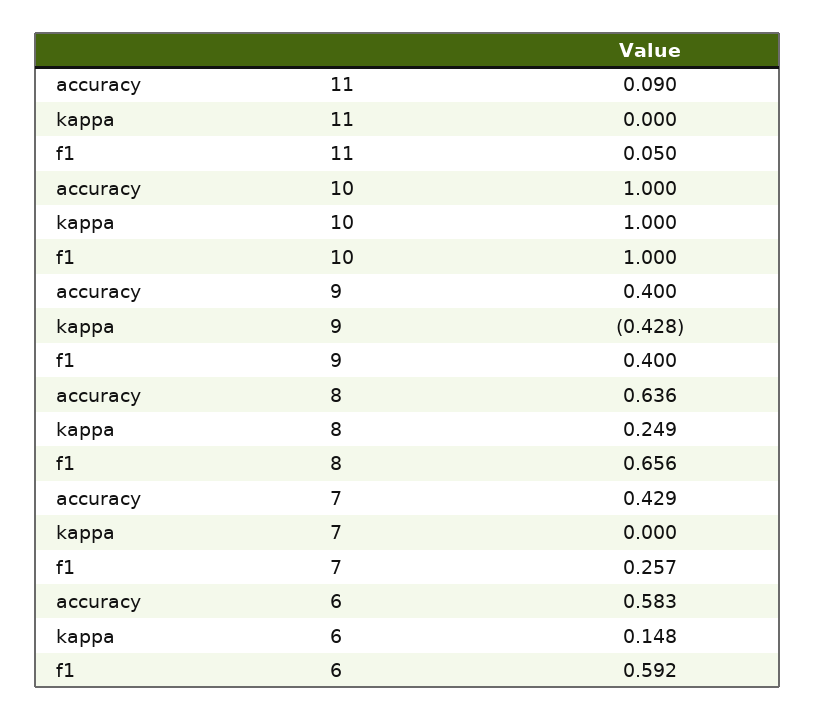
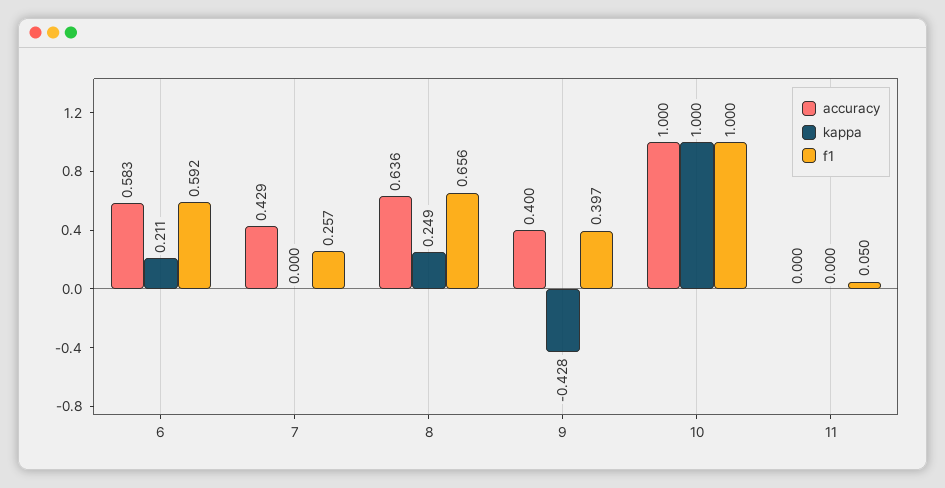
accuracy, 11: 0.09 -> 0
f1, 9: 0.4 -> 0.397
kappa, 6: 0.148 -> 0.211

